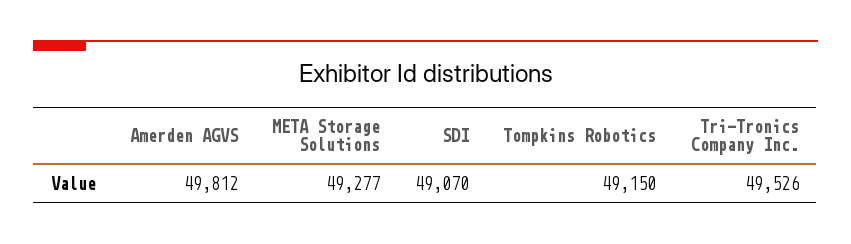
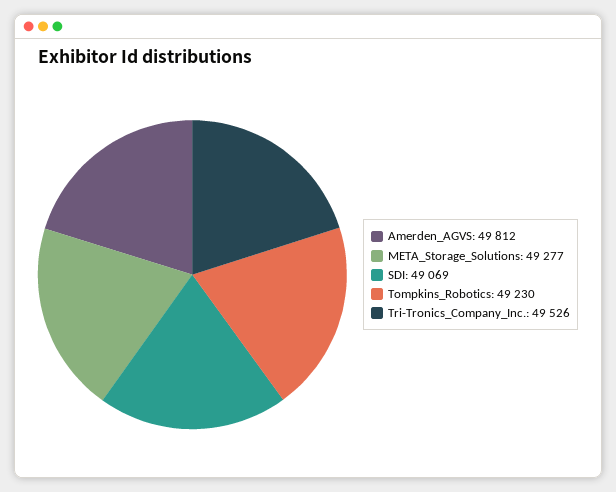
SDI: 49070 -> 49069
Tompkins Robotics: 49150 -> 49230

